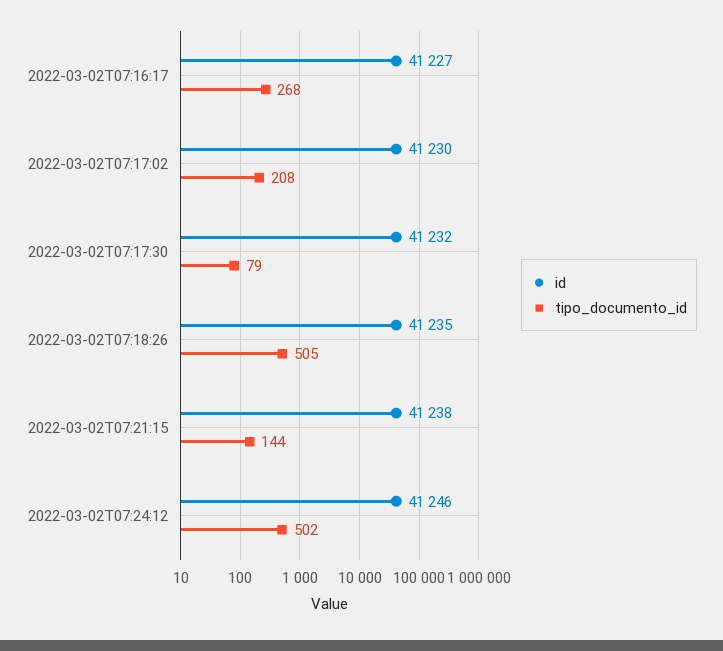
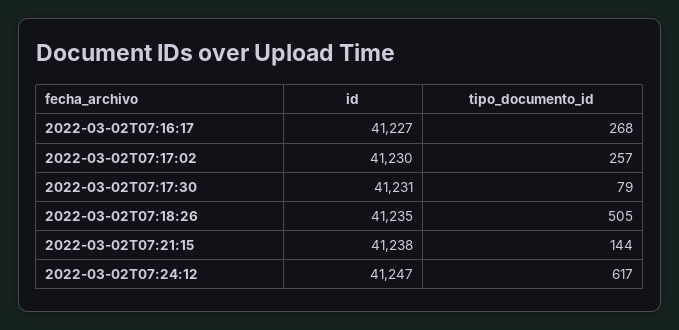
tipo_documento_id, 2022-03-02T07:17:02: 208 -> 257
id, 2022-03-02T07:17:30: 41232 -> 41231
id, 2022-03-02T07:24:12: 41246 -> 41247
tipo_documento_id, 2022-03-02T07:24:12: 502 -> 617

